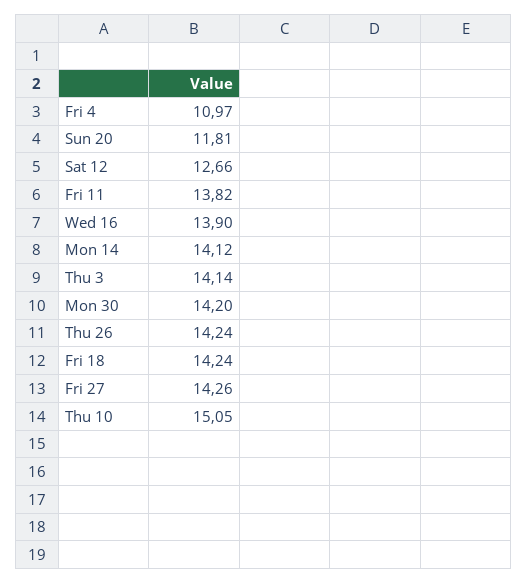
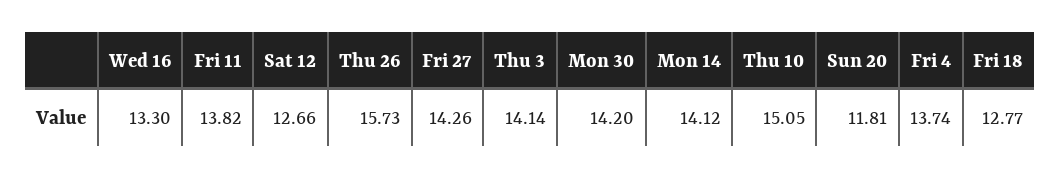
Fri 4: 10.97 -> 13.74
Wed 16: 13.9 -> 13.3
Thu 26: 14.24 -> 15.73
Fri 18: 14.24 -> 12.77

